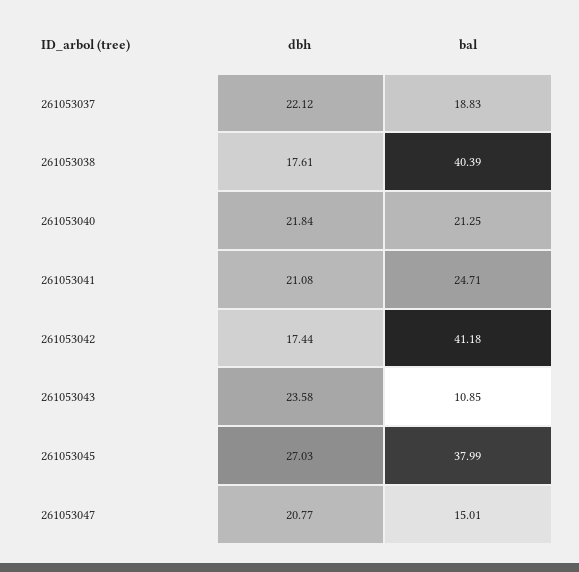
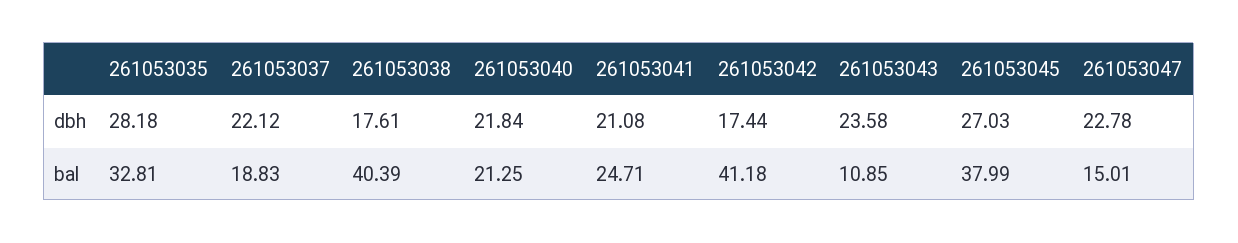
dbh, 261053047: 20.77 -> 22.78
dbh, 261053035: none -> 28.18
bal, 261053035: none -> 32.81

